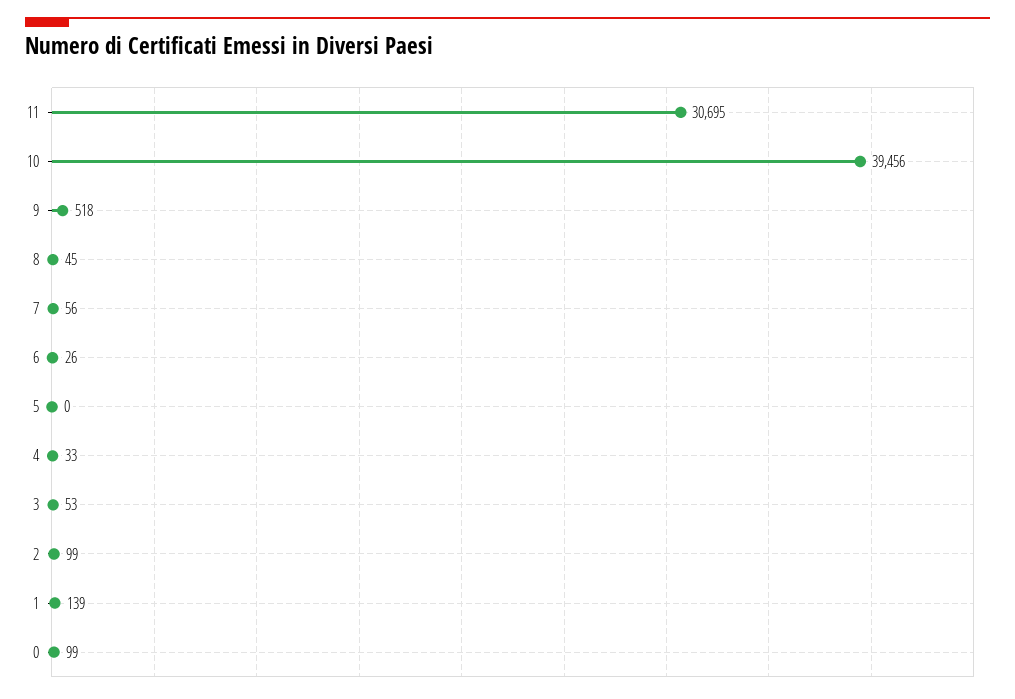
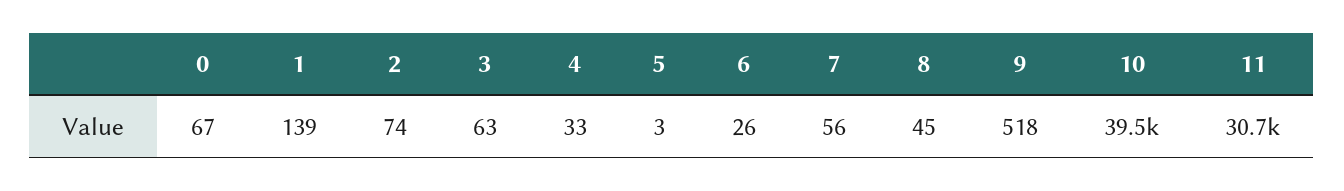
5: 0 -> 3
3: 53 -> 63
2: 99 -> 74
0: 99 -> 67

